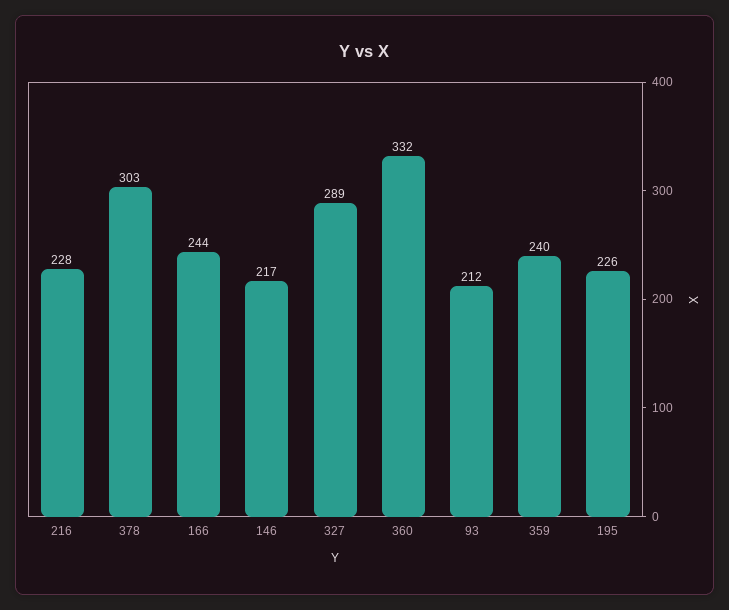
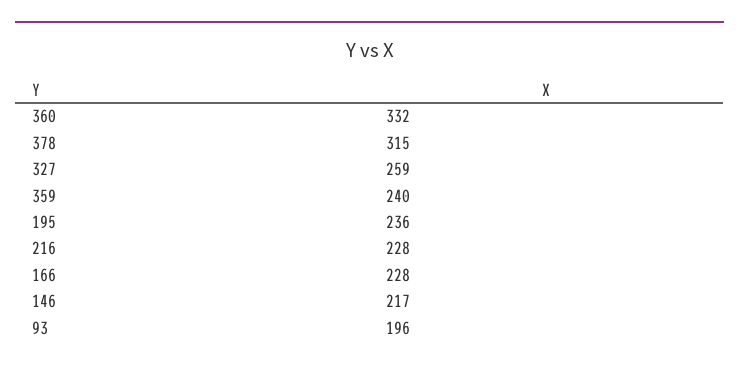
378: 303 -> 315
166: 244 -> 228
327: 289 -> 259
93: 212 -> 196
195: 226 -> 236

